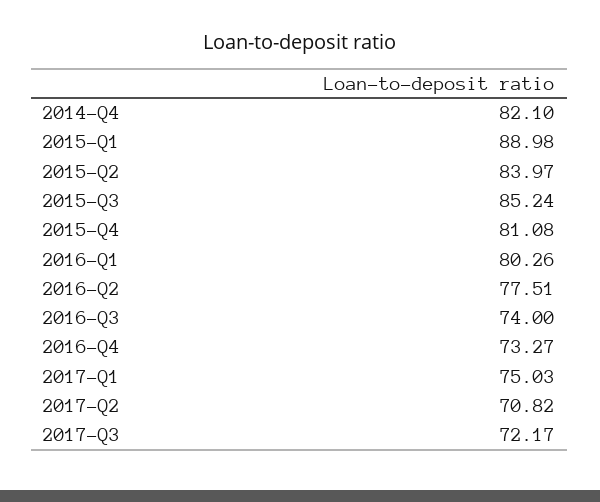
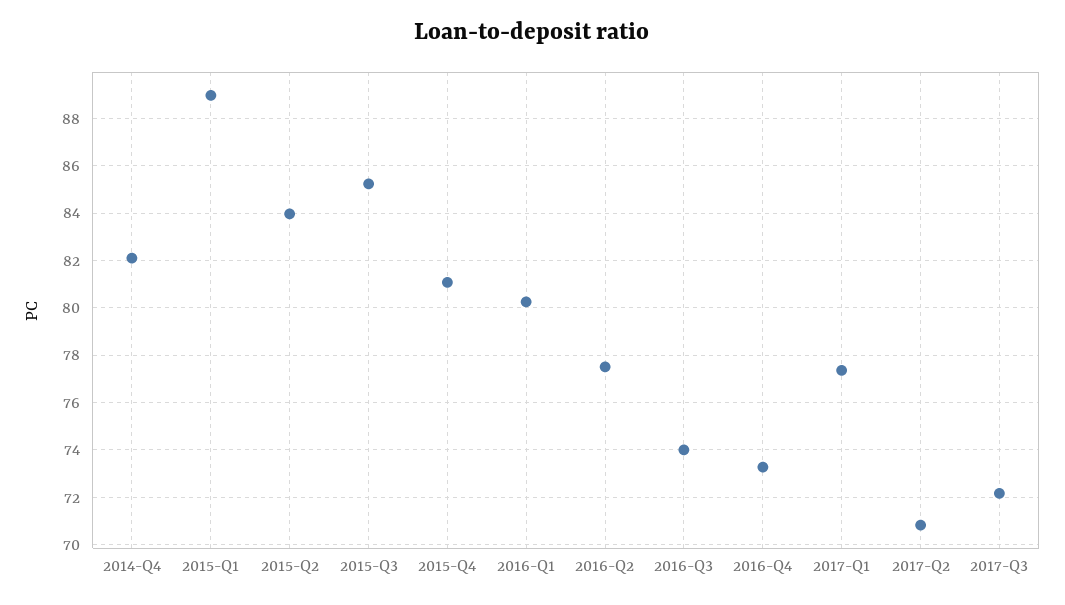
2017-Q1: 75.03 -> 77.5

